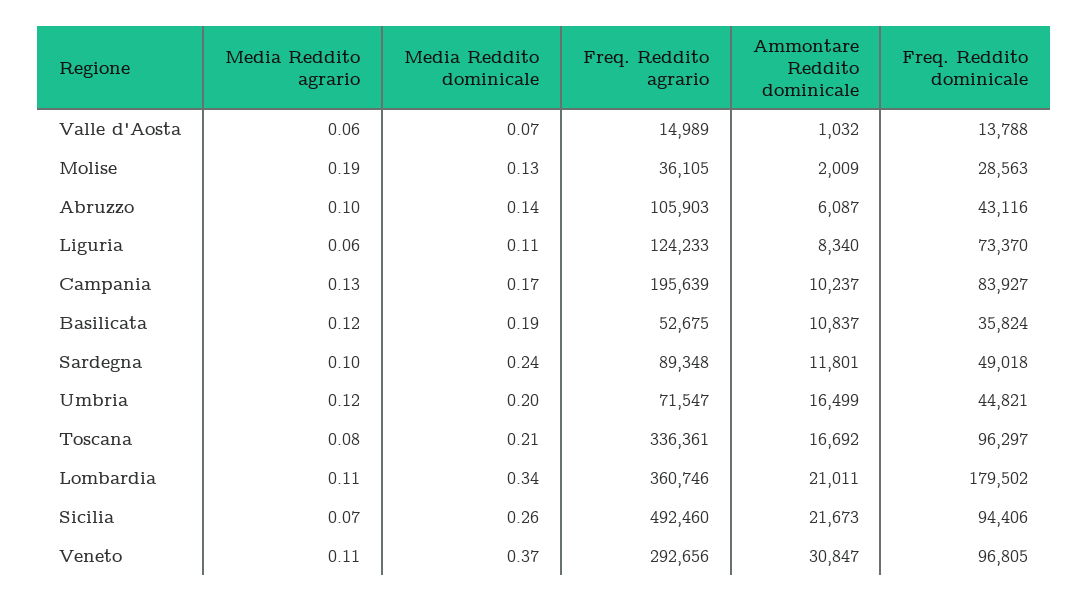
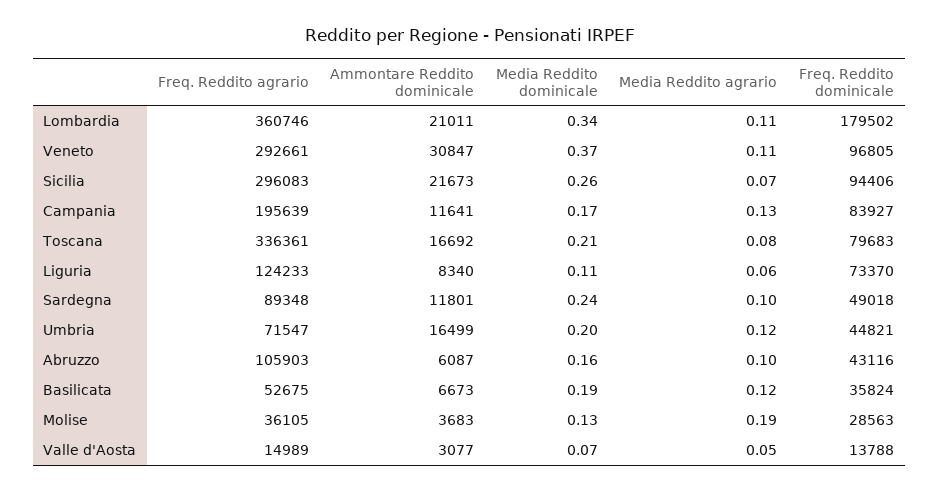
Media Reddito agrario, Valle d'Aosta: 0.06 -> 0.05
Ammontare Reddito dominicale, Valle d'Aosta: 1032 -> 3077
Ammontare Reddito dominicale, Molise: 2009 -> 3683
Media Reddito dominicale, Abruzzo: 0.14 -> 0.16
Ammontare Reddito dominicale, Campania: 10237 -> 11641
Ammontare Reddito dominicale, Basilicata: 10837 -> 6673
Freq. Reddito dominicale, Toscana: 96297 -> 79683
Freq. Reddito agrario, Sicilia: 492460 -> 296083
Freq. Reddito agrario, Veneto: 292656 -> 292661

